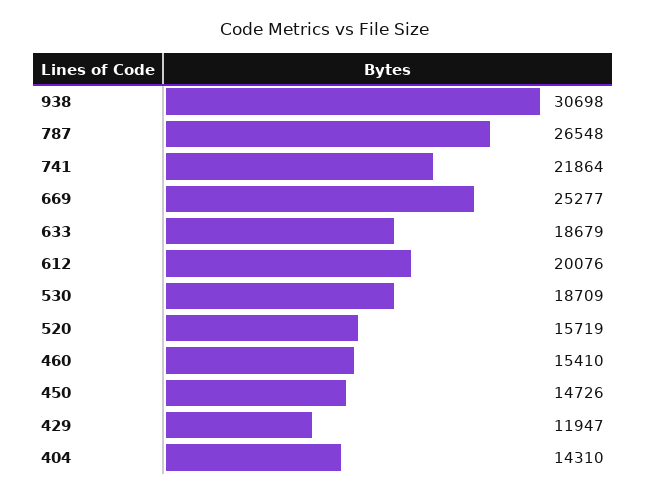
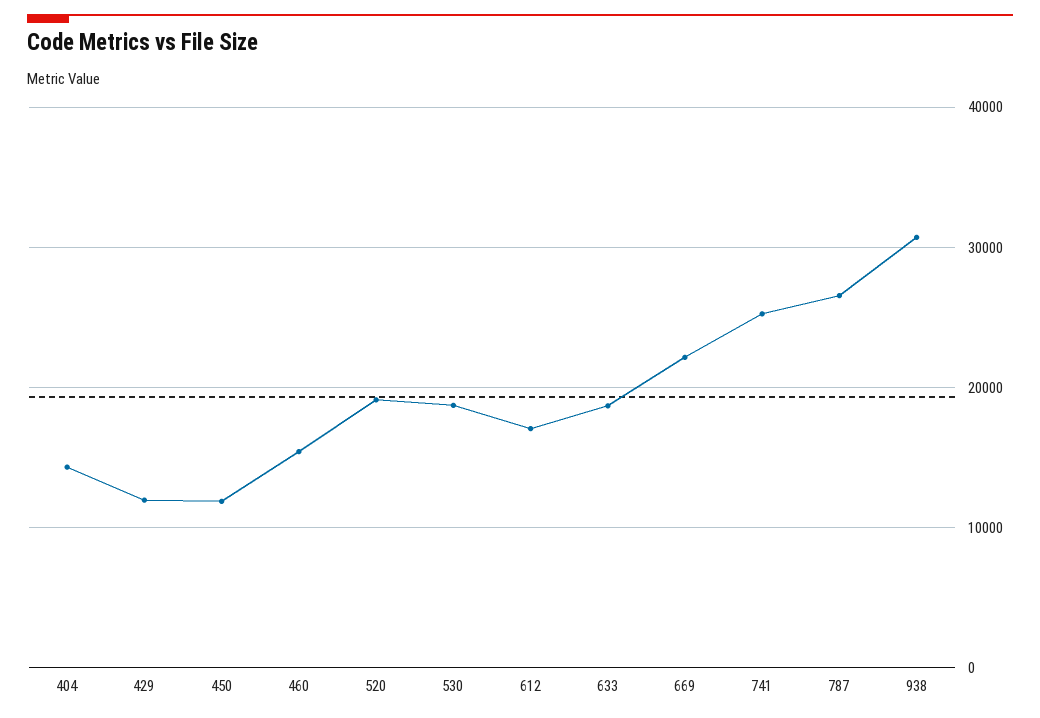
741: 21864 -> 25000
669: 25277 -> 22000
612: 20076 -> 17000
520: 15719 -> 19000
450: 14726 -> 12000

